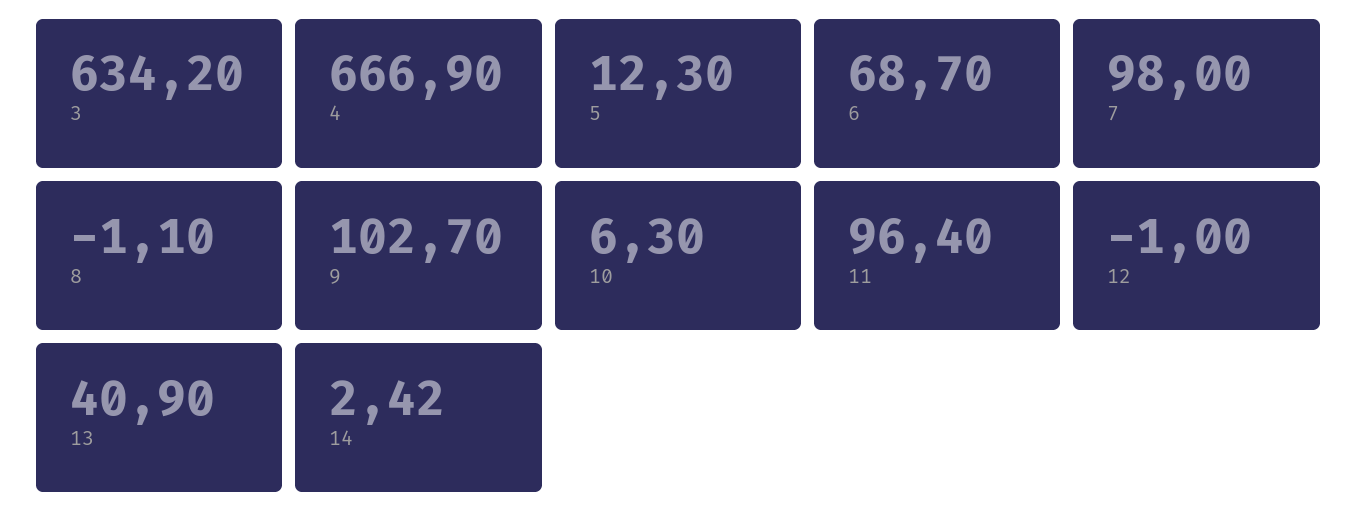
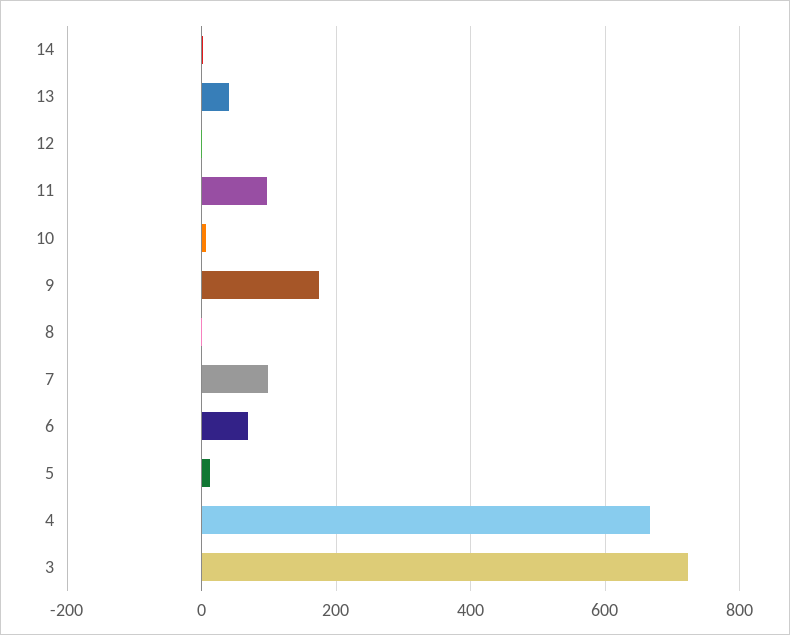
3: 634.2 -> 720
9: 102.7 -> 180

